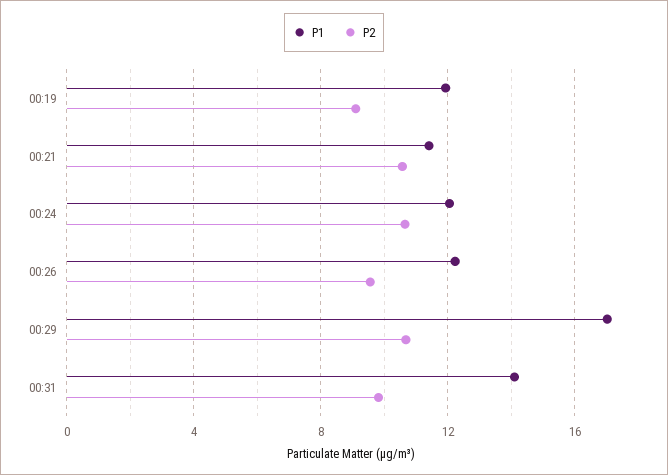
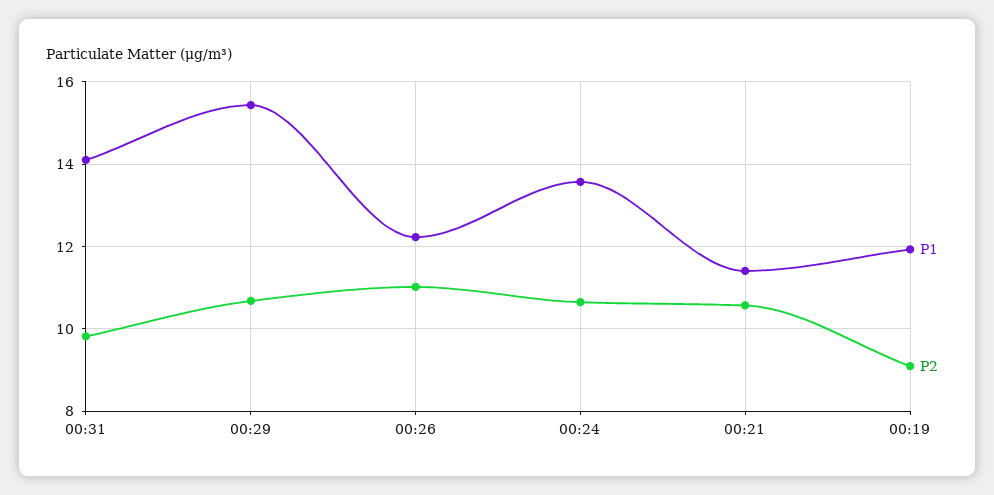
P1, 00:24: 12 -> 13.6
P2, 00:26: 9.5 -> 11
P1, 00:29: 17 -> 15.4

